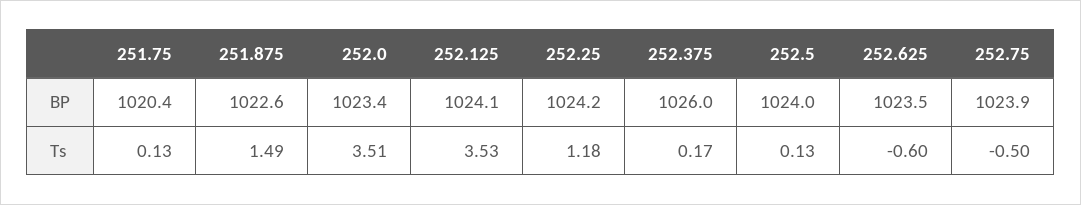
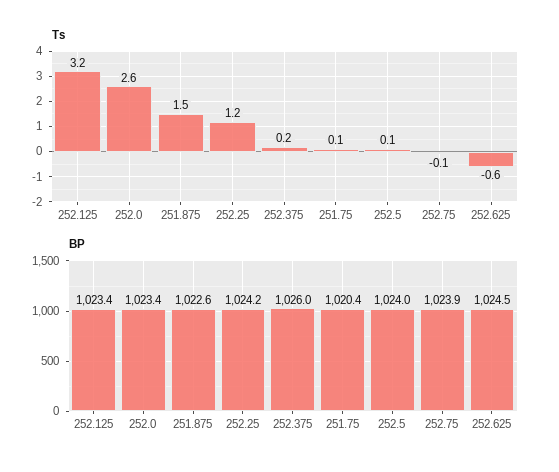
BP, 252.125: 1024.1 -> 1023.4
BP, 252.625: 1023.5 -> 1024.5
Ts, 252.0: 3.51 -> 2.6
Ts, 252.125: 3.53 -> 3.2
Ts, 252.75: -0.5 -> -0.1

